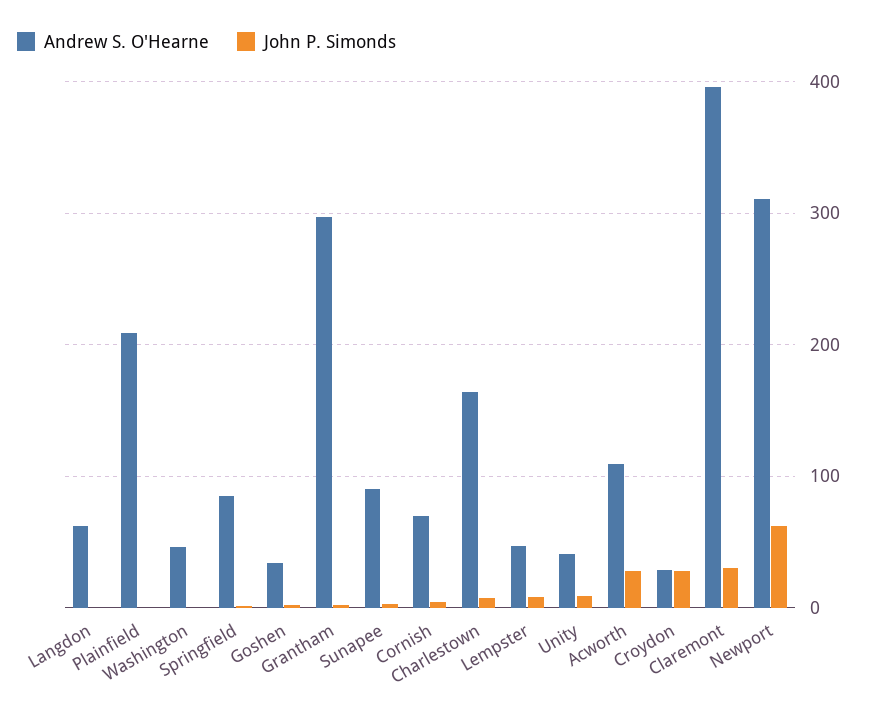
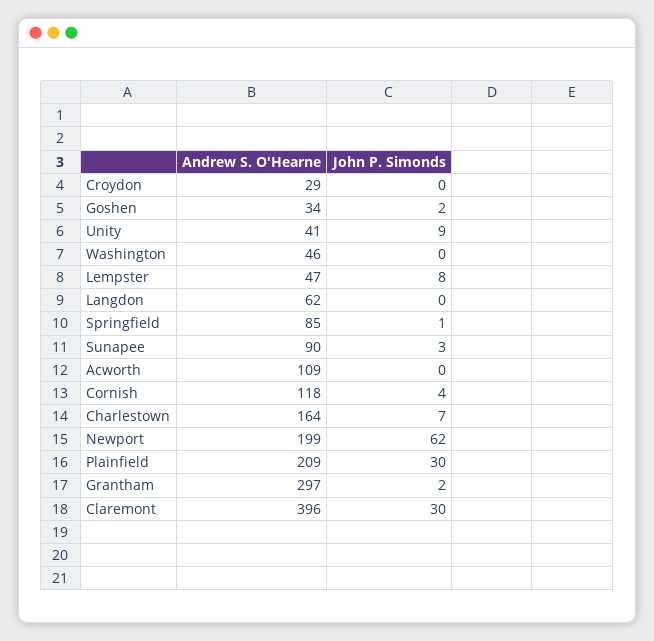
John P. Simonds, Plainfield: 0 -> 30
Andrew S. O'Hearne, Cornish: 70 -> 118
John P. Simonds, Acworth: 30 -> 0
John P. Simonds, Croydon: 30 -> 0
Andrew S. O'Hearne, Newport: 310 -> 199

